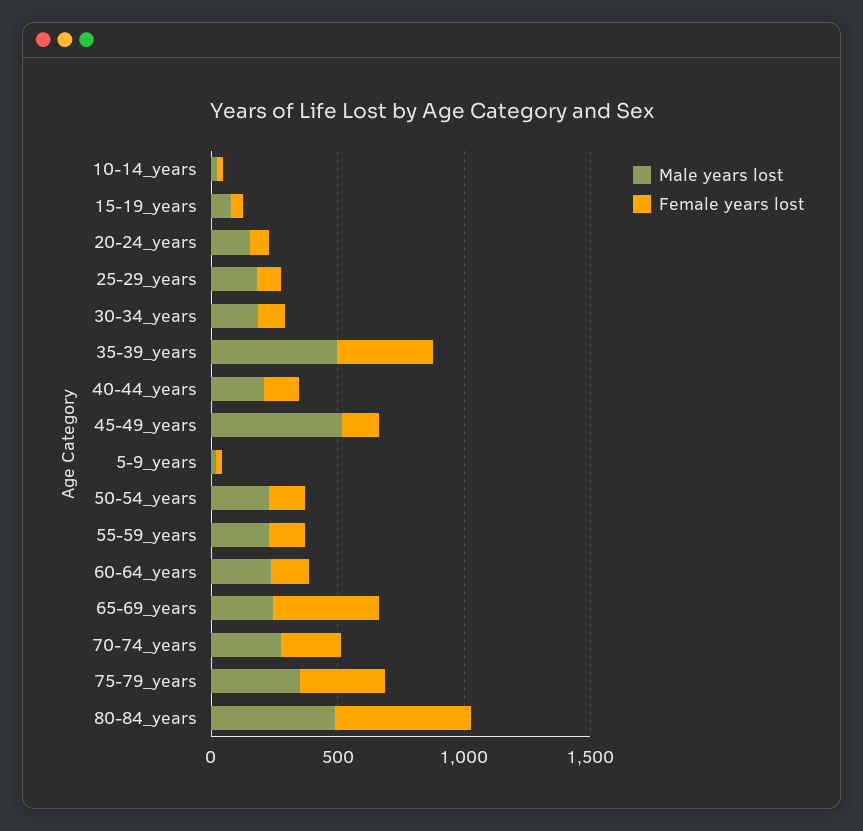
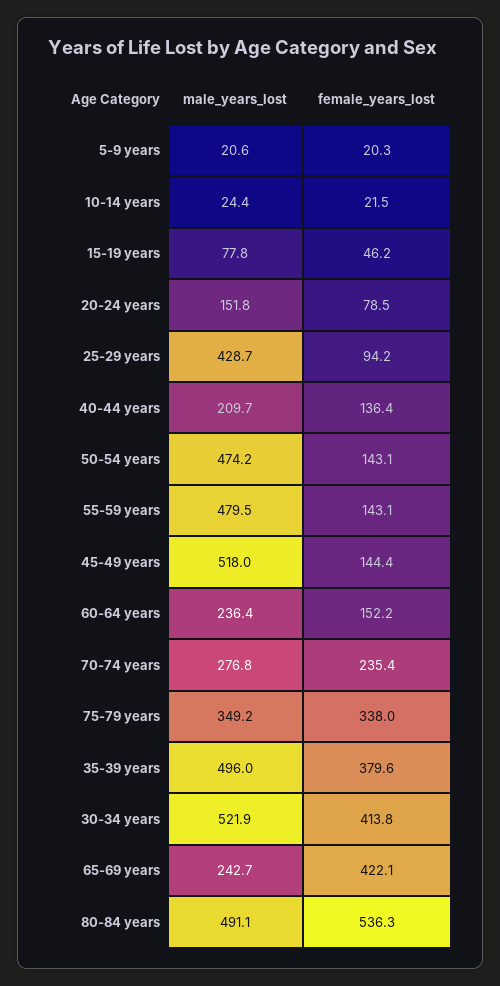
Male years lost, 25-29_years: 200 -> 428.7
Male years lost, 30-34_years: 200 -> 521.9
Female years lost, 30-34_years: 100 -> 413.8
Male years lost, 50-54_years: 200 -> 474.2
Male years lost, 55-59_years: 200 -> 479.5

